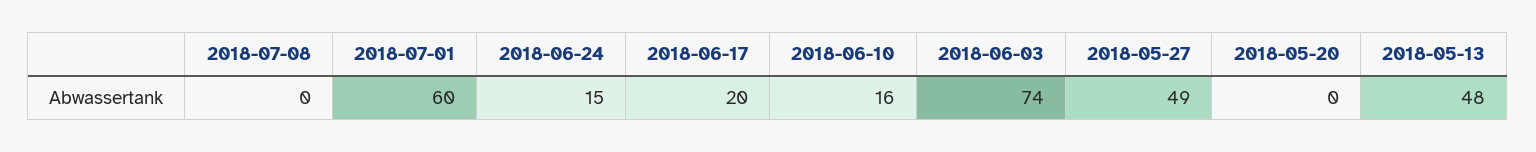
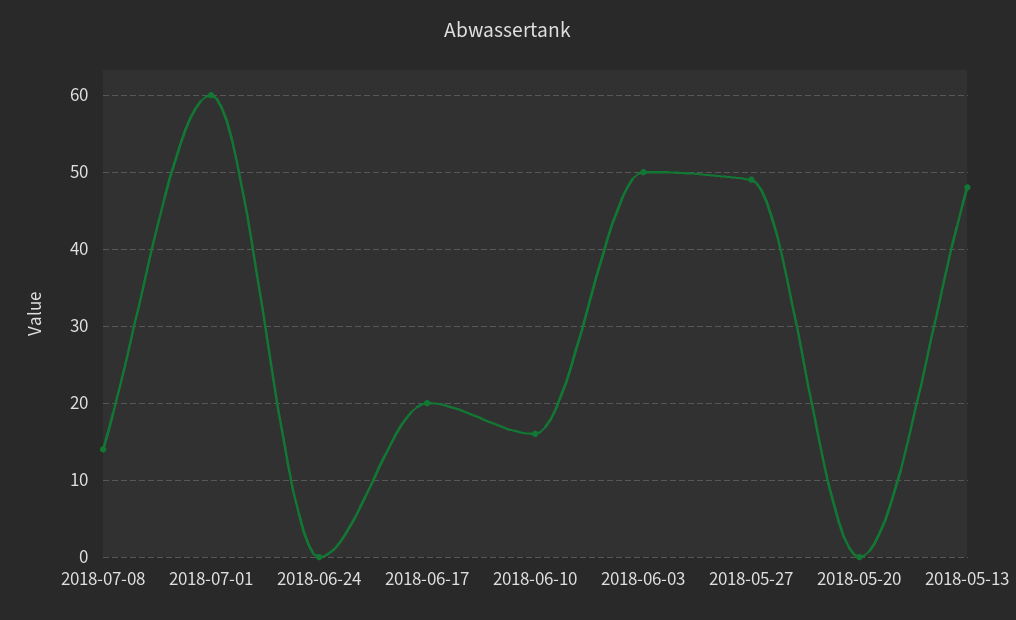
2018-07-08: 0 -> 14
2018-06-24: 15 -> 0
2018-06-03: 74 -> 50

